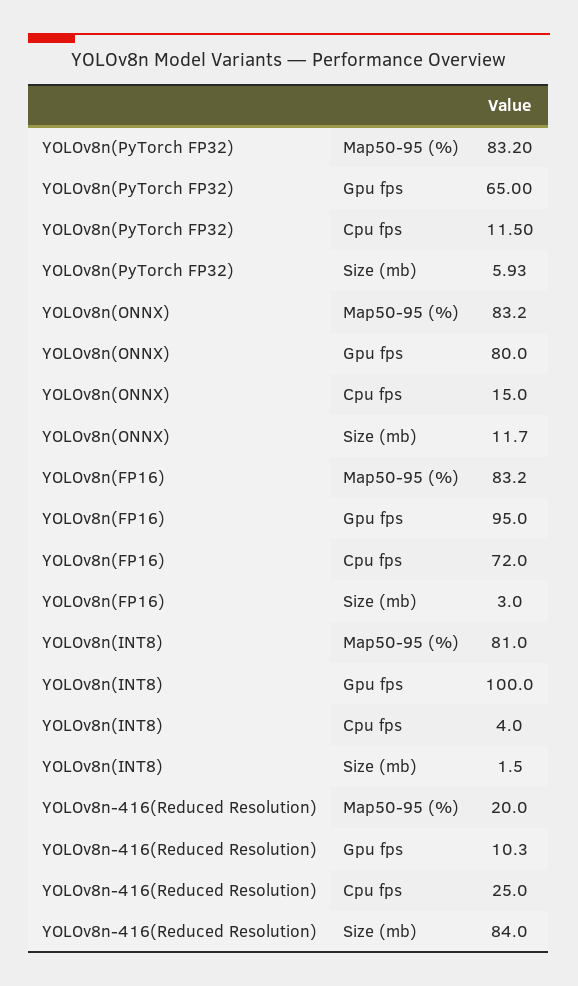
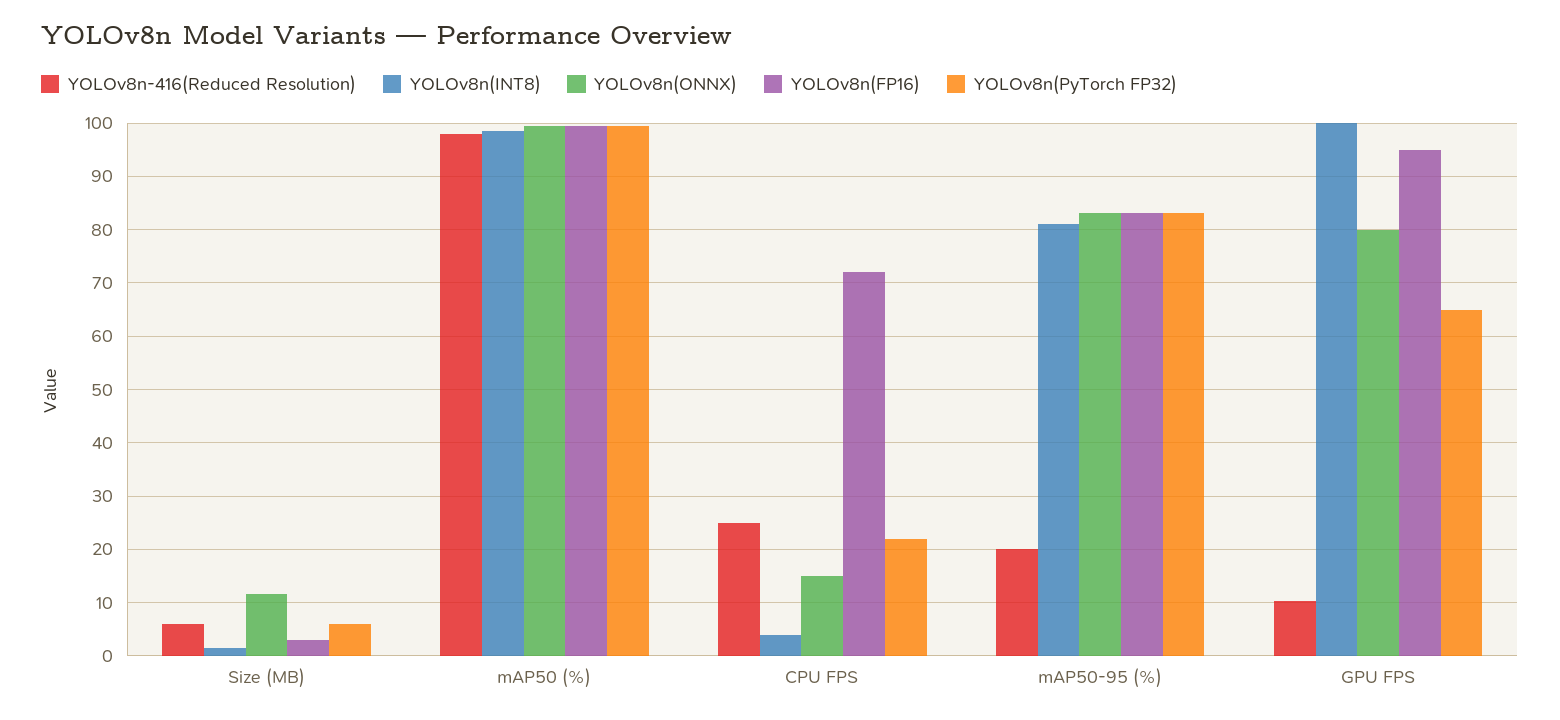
YOLOv8n(PyTorch FP32), Cpu fps: 11.5 -> 22
YOLOv8n-416(Reduced Resolution), Size (mb): 84 -> 6
YOLOv8n-416(Reduced Resolution), mAP50 (%): none -> 98
YOLOv8n(INT8), mAP50 (%): none -> 98
YOLOv8n(ONNX), mAP50 (%): none -> 100
YOLOv8n(FP16), mAP50 (%): none -> 100
YOLOv8n(PyTorch FP32), mAP50 (%): none -> 100

